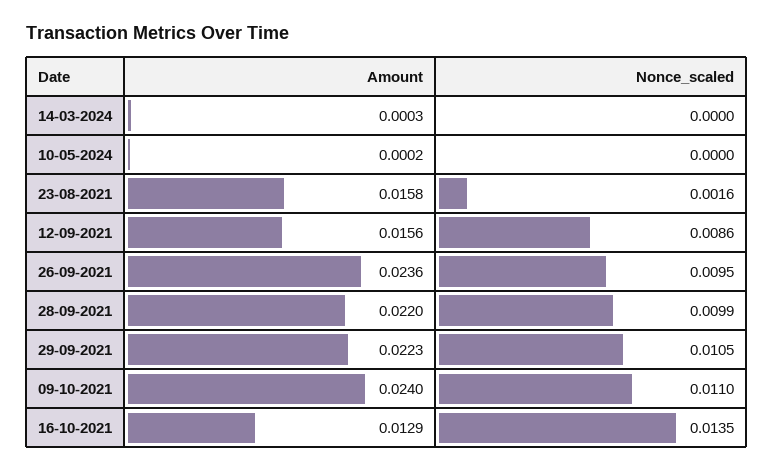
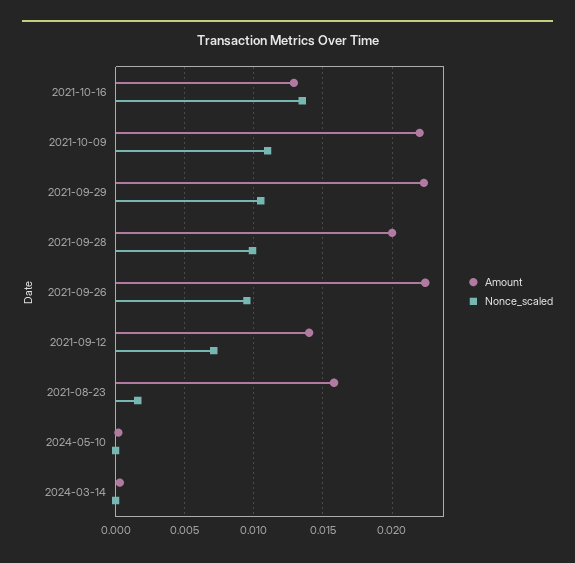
Amount, 12-09-2021: 0.0156 -> 0.014
Nonce_scaled, 12-09-2021: 0.0086 -> 0.007
Amount, 26-09-2021: 0.0236 -> 0.0225
Amount, 28-09-2021: 0.022 -> 0.02
Amount, 09-10-2021: 0.024 -> 0.022

